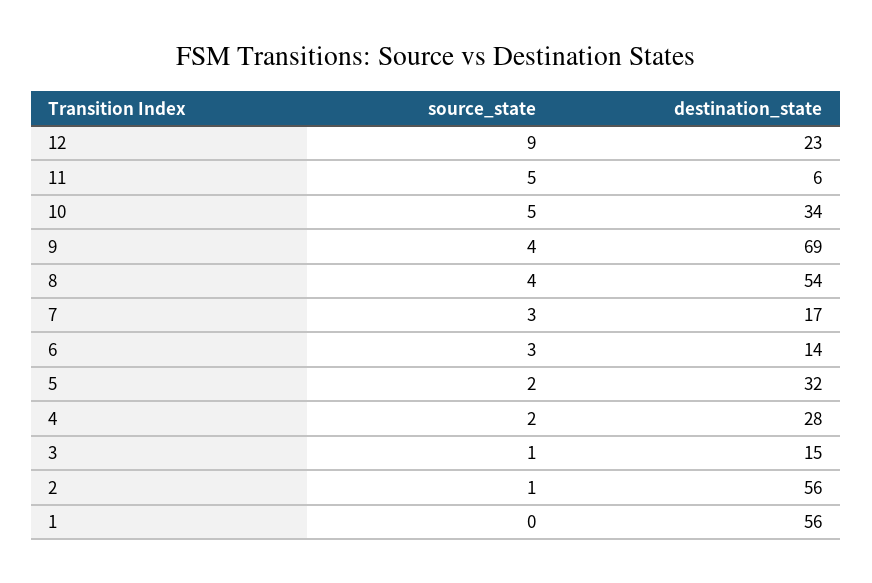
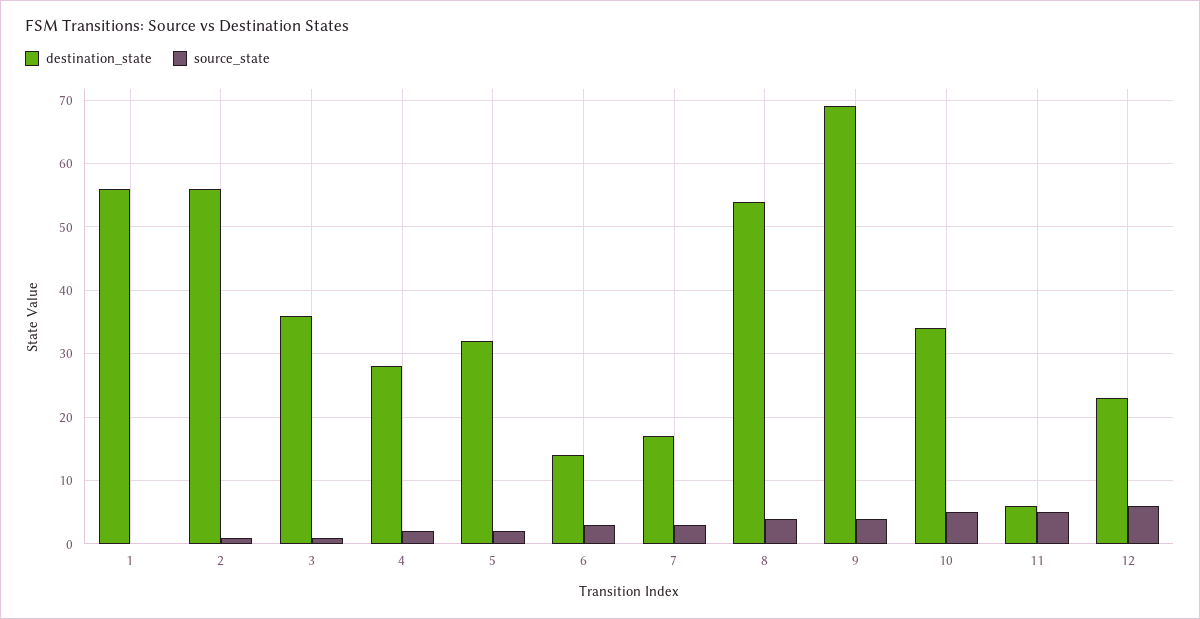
source_state, 12: 9 -> 6
destination_state, 3: 15 -> 36

